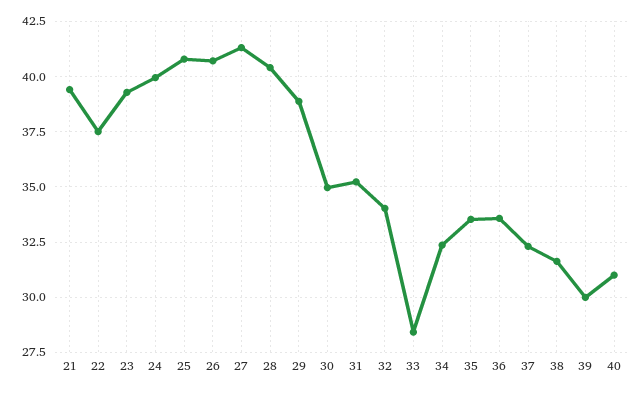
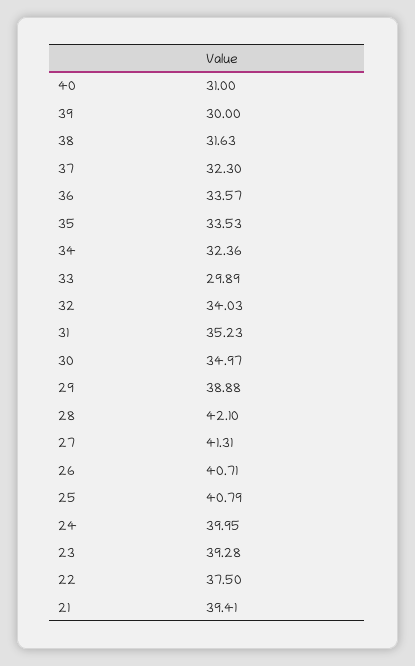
28: 40.5 -> 42.1
33: 28.5 -> 29.89

